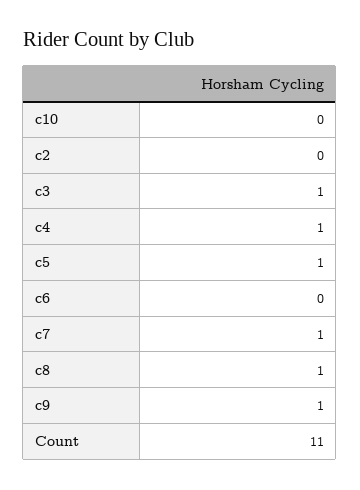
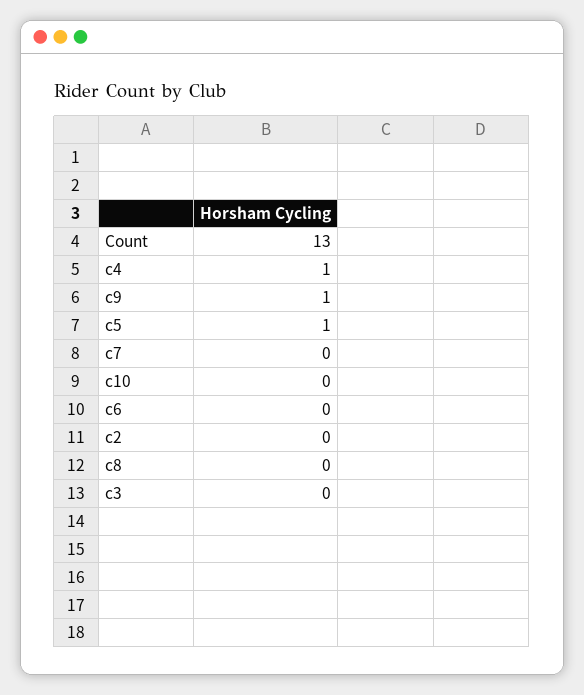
c3: 1 -> 0
c7: 1 -> 0
c8: 1 -> 0
Count: 11 -> 13

